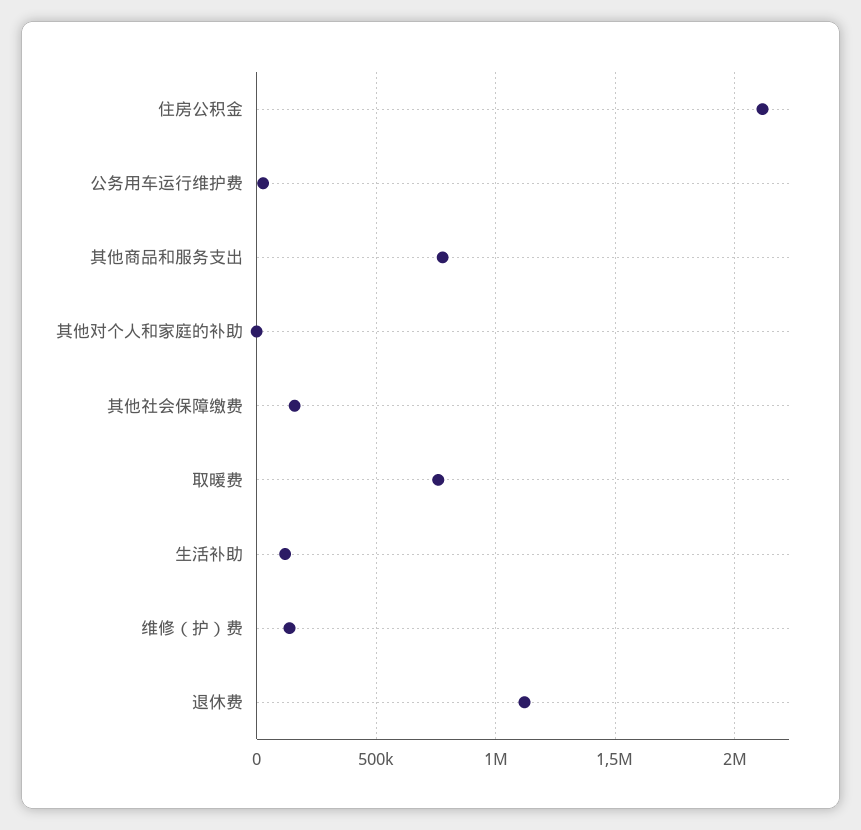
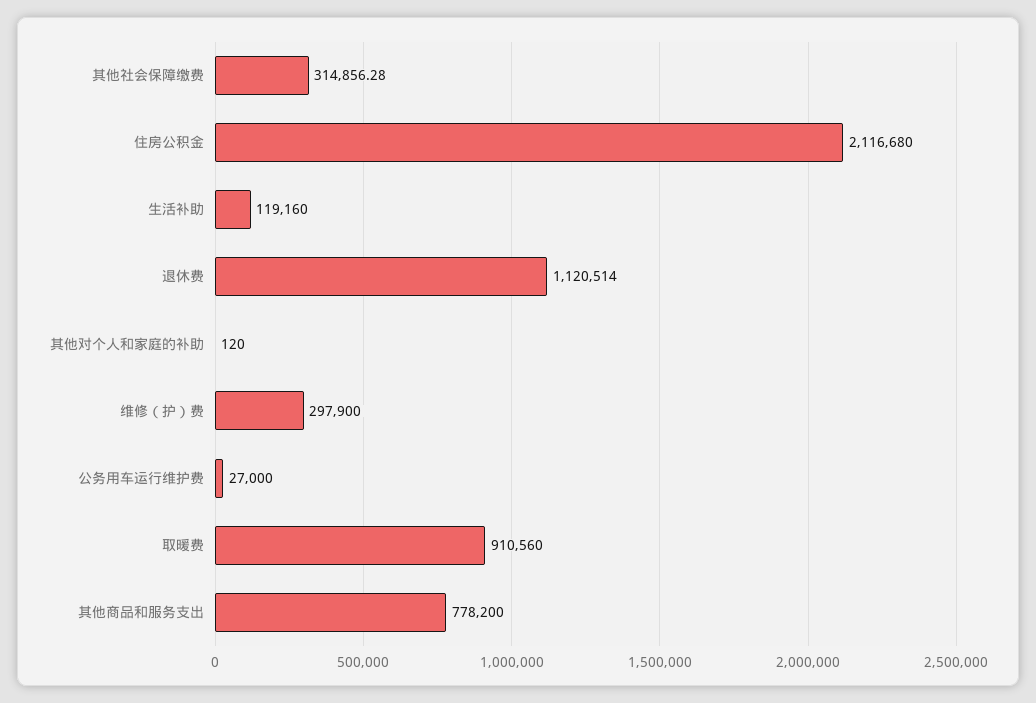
其他社会保障缴费: 150000 -> 314856.28
取暖费: 750000 -> 910560
维修（护）费: 150000 -> 297900

